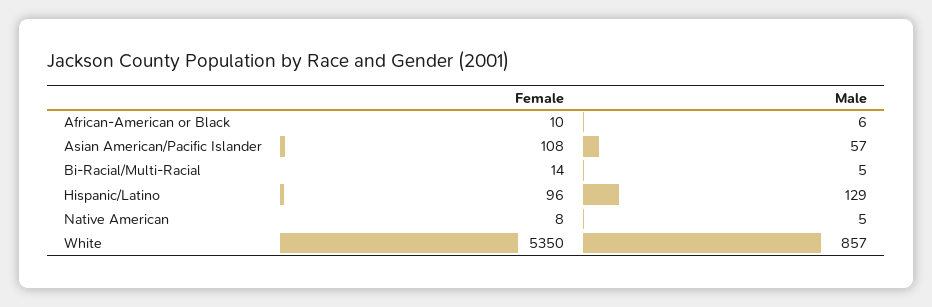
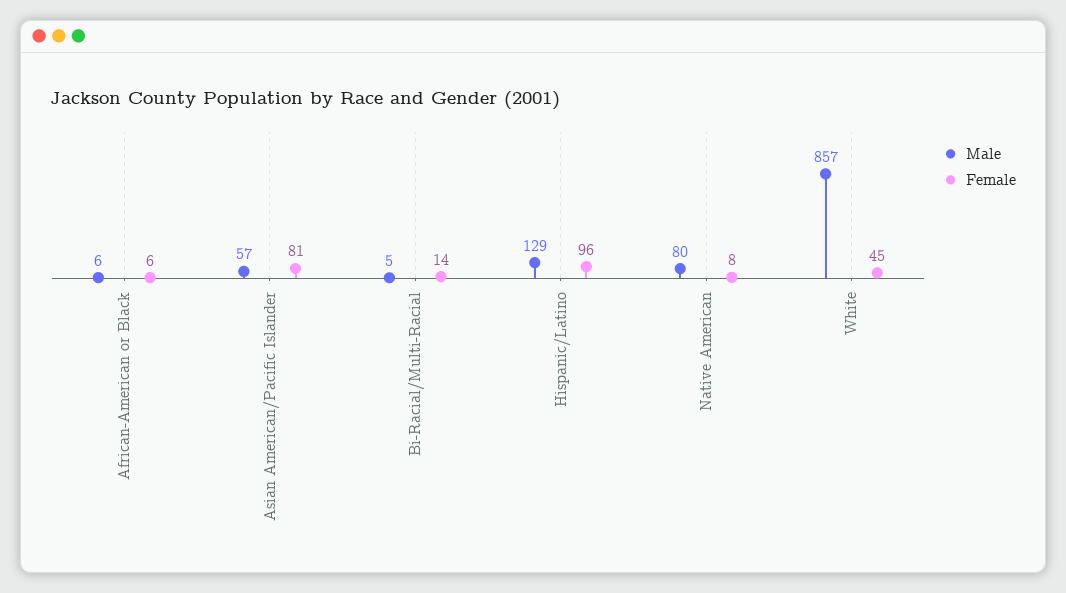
Female, African-American or Black: 10 -> 6
Female, Asian American/Pacific Islander: 108 -> 81
Male, Native American: 5 -> 80
Female, White: 5350 -> 45

